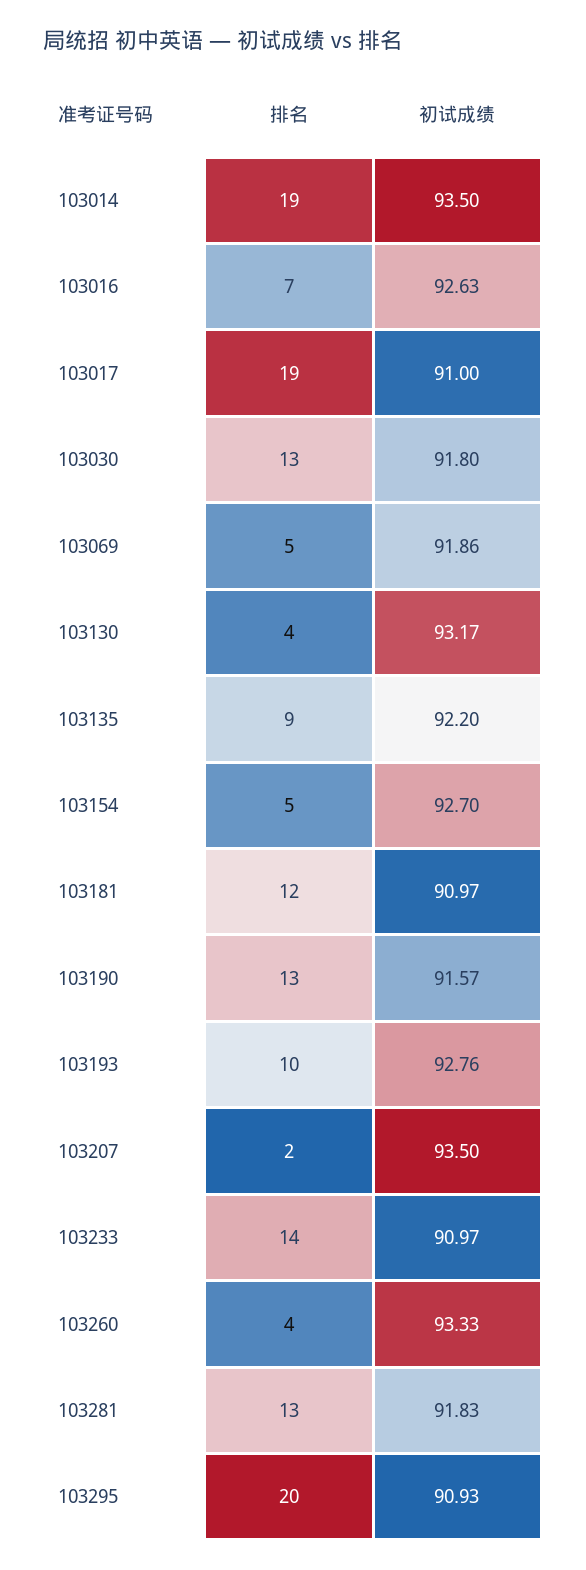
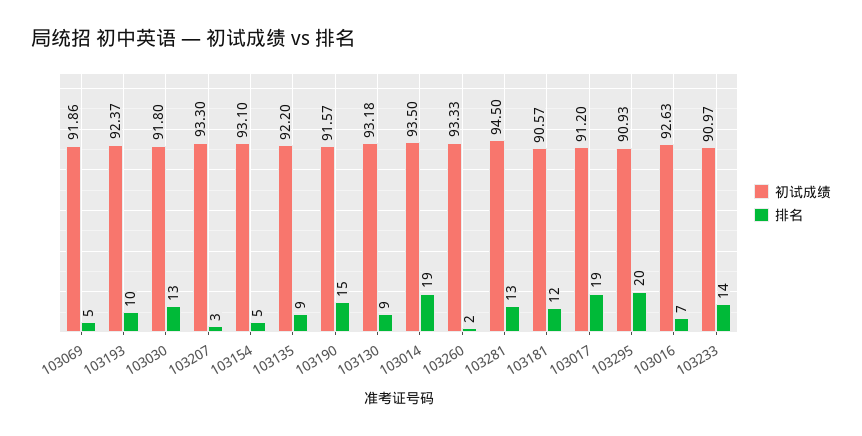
初试成绩, 103017: 91 -> 91.2
排名, 103130: 4 -> 9
初试成绩, 103130: 93.17 -> 93.18
初试成绩, 103154: 92.7 -> 93.1
初试成绩, 103181: 90.97 -> 90.57
排名, 103190: 13 -> 15
初试成绩, 103193: 92.76 -> 92.37
排名, 103207: 2 -> 3
初试成绩, 103207: 93.5 -> 93.3
排名, 103260: 4 -> 2
初试成绩, 103281: 91.83 -> 94.5

